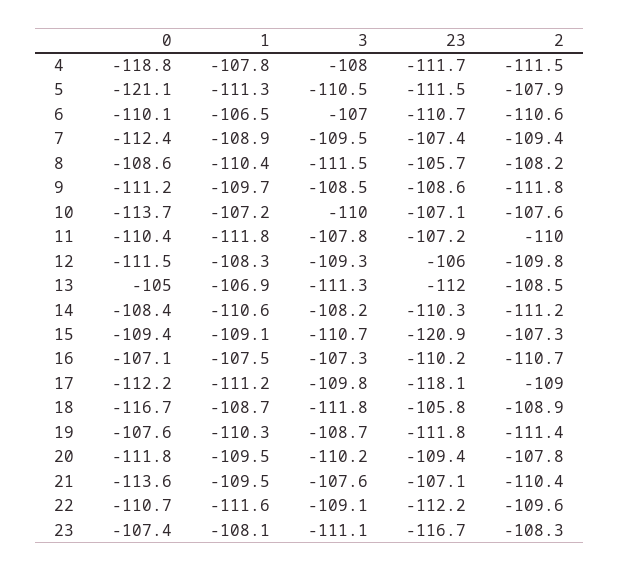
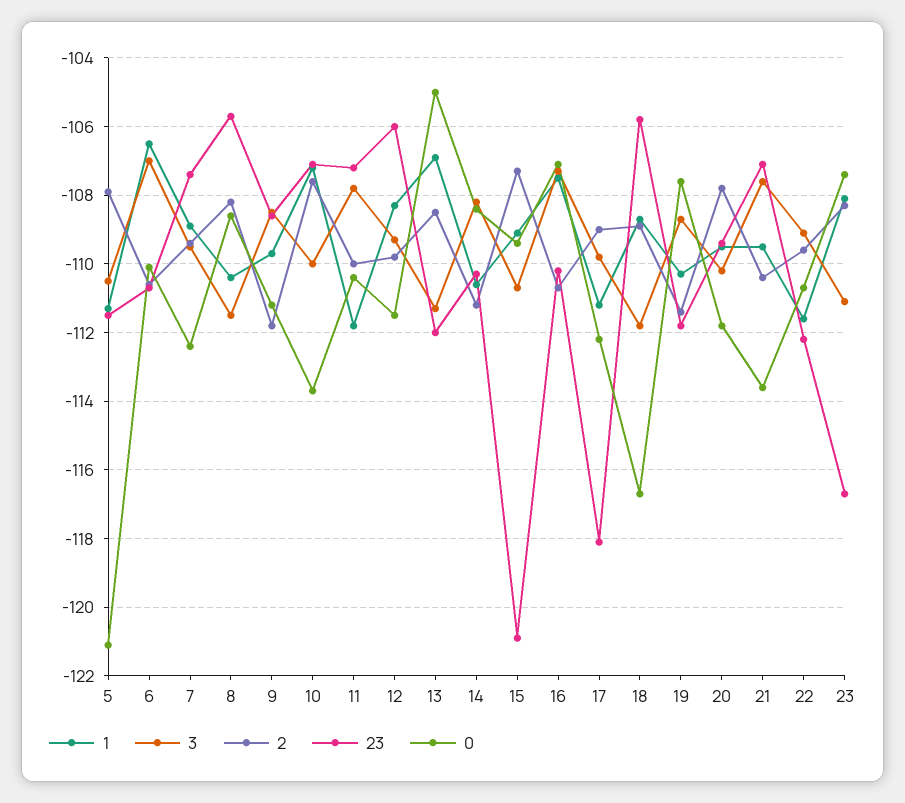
0, 4: -118.8 -> none
1, 4: -107.8 -> none
3, 4: -108 -> none
23, 4: -111.7 -> none
2, 4: -111.5 -> none

